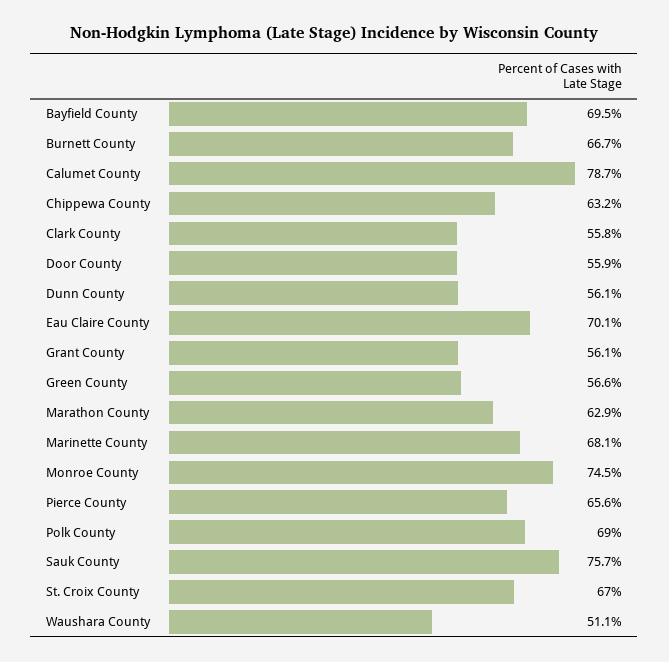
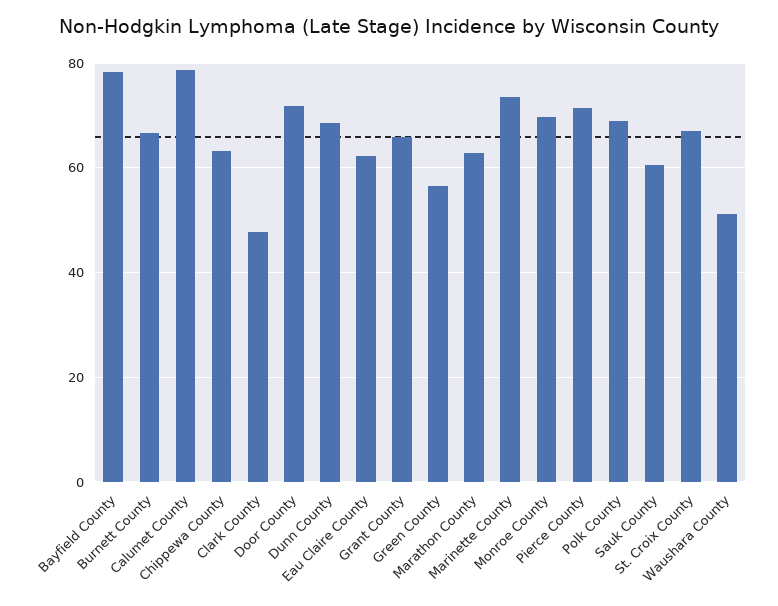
Bayfield County: 69.5 -> 78
Clark County: 55.8 -> 48
Door County: 55.9 -> 72
Dunn County: 56.1 -> 68
Eau Claire County: 70.1 -> 62
Grant County: 56.1 -> 66
Marinette County: 68.1 -> 74
Monroe County: 74.5 -> 70
Pierce County: 65.6 -> 72
Sauk County: 75.7 -> 60

